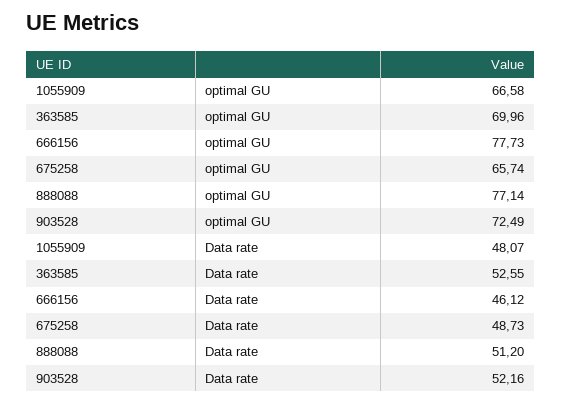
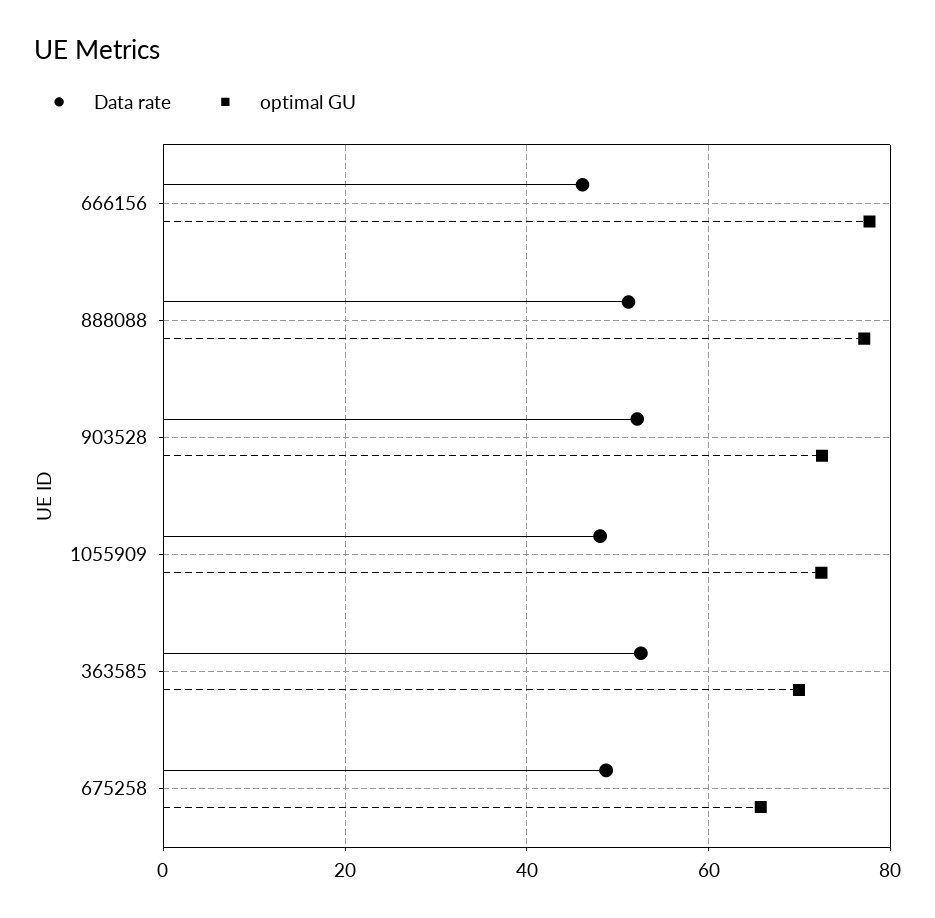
optimal GU, 1055909: 66.58 -> 72

